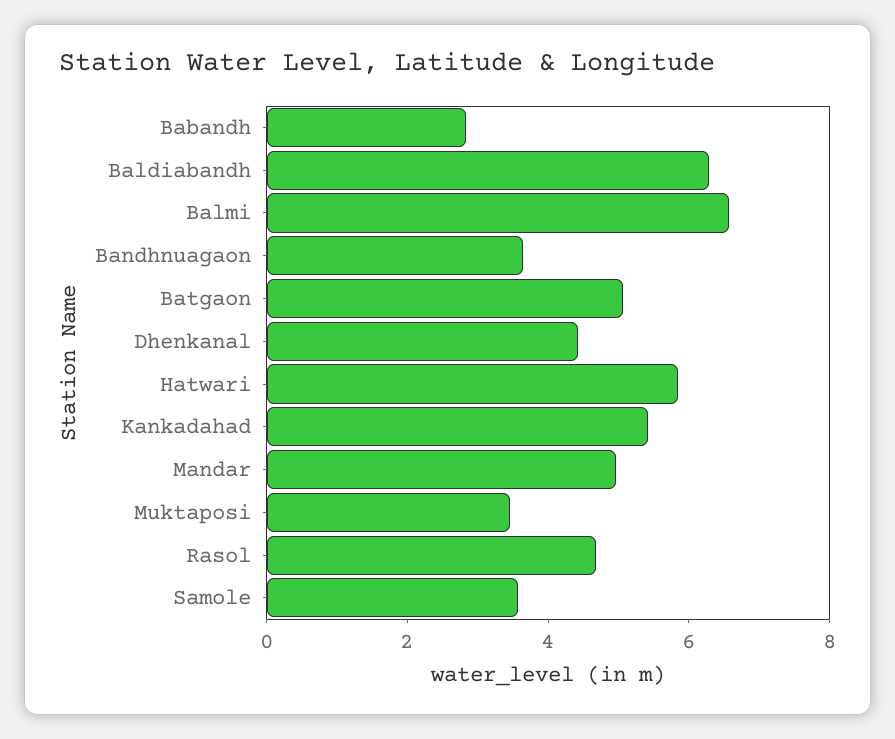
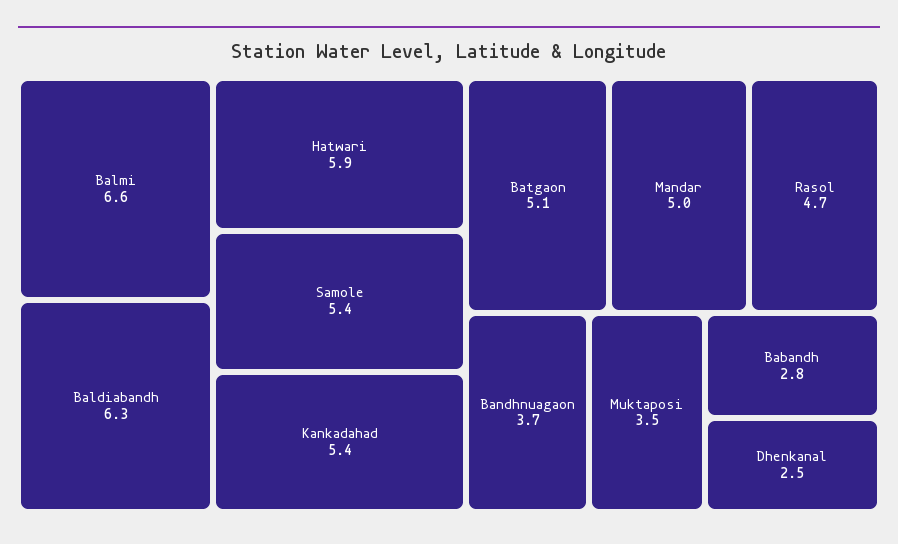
Dhenkanal: 4.5 -> 2.5
Samole: 3.5 -> 5.4

